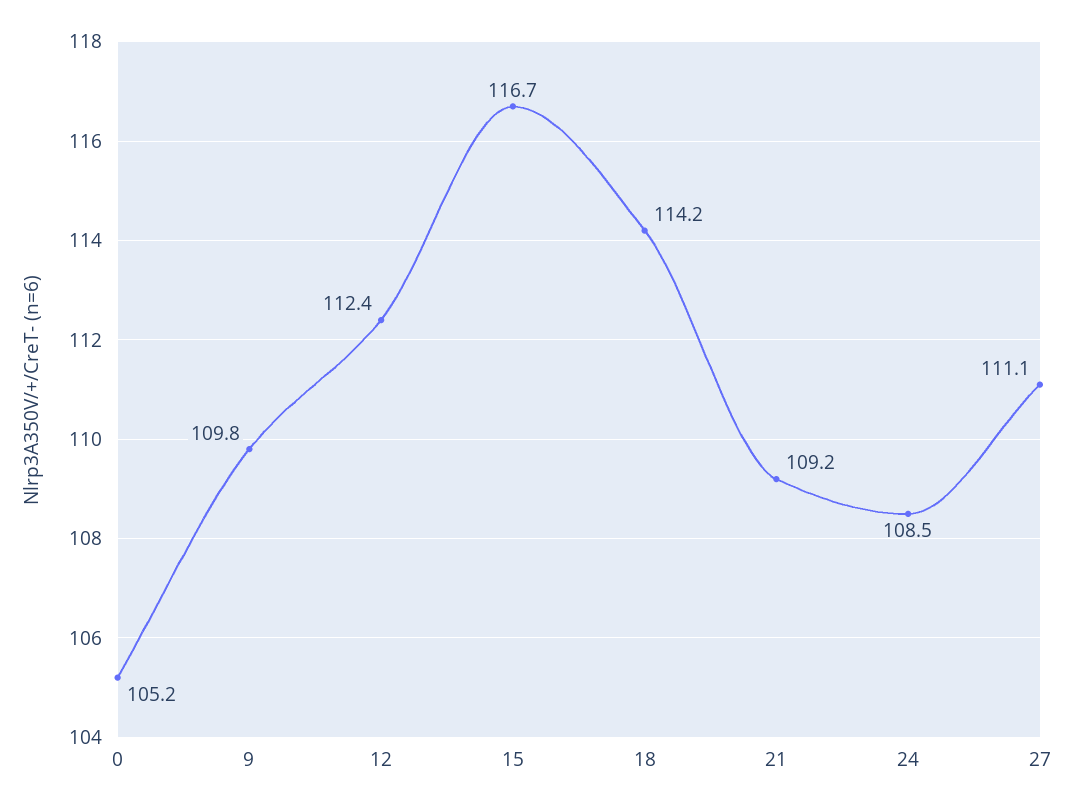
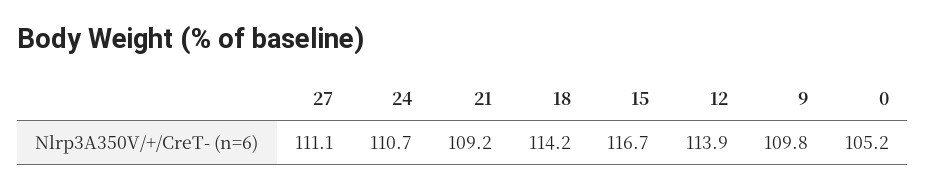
12: 112.4 -> 113.9
24: 108.5 -> 110.7

